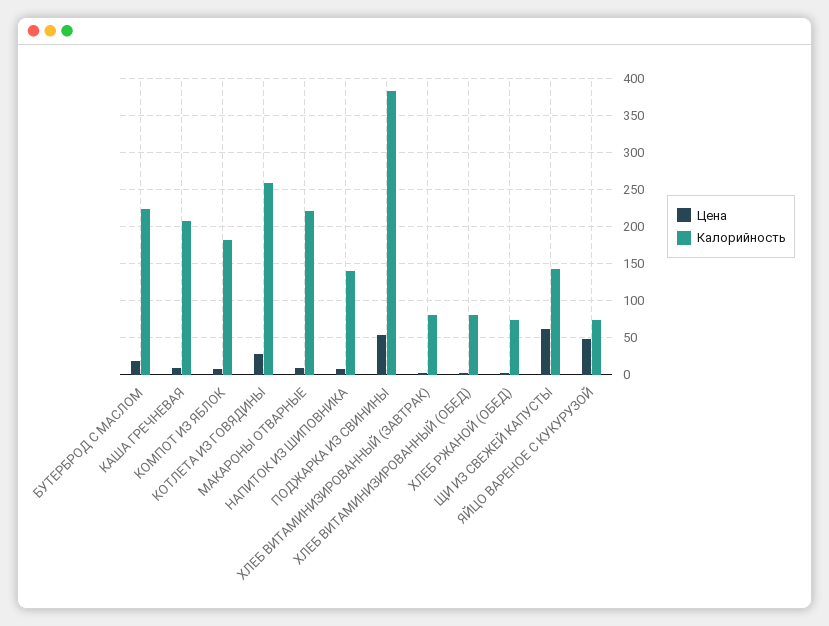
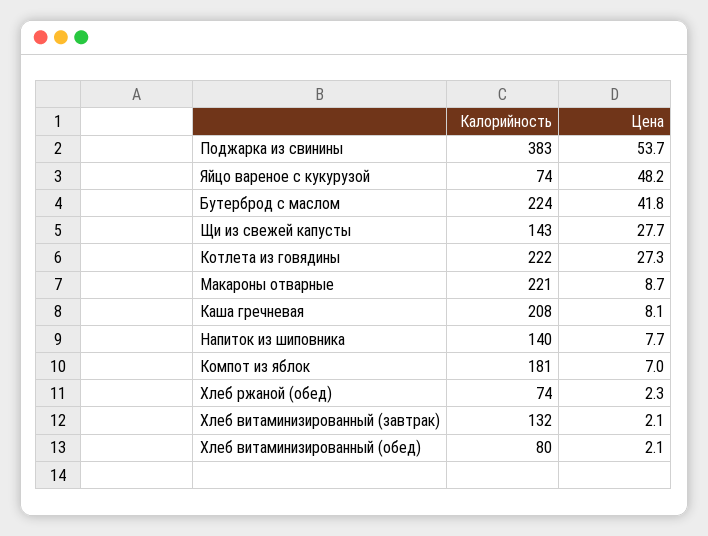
Цена, БУТЕРБРОД С МАСЛОМ: 20 -> 41.8
Калорийность, КОТЛЕТА ИЗ ГОВЯДИНЫ: 260 -> 222
Калорийность, ХЛЕБ ВИТАМИНИЗИРОВАННЫЙ (ЗАВТРАК): 80 -> 132
Цена, ЩИ ИЗ СВЕЖЕЙ КАПУСТЫ: 60 -> 27.7

